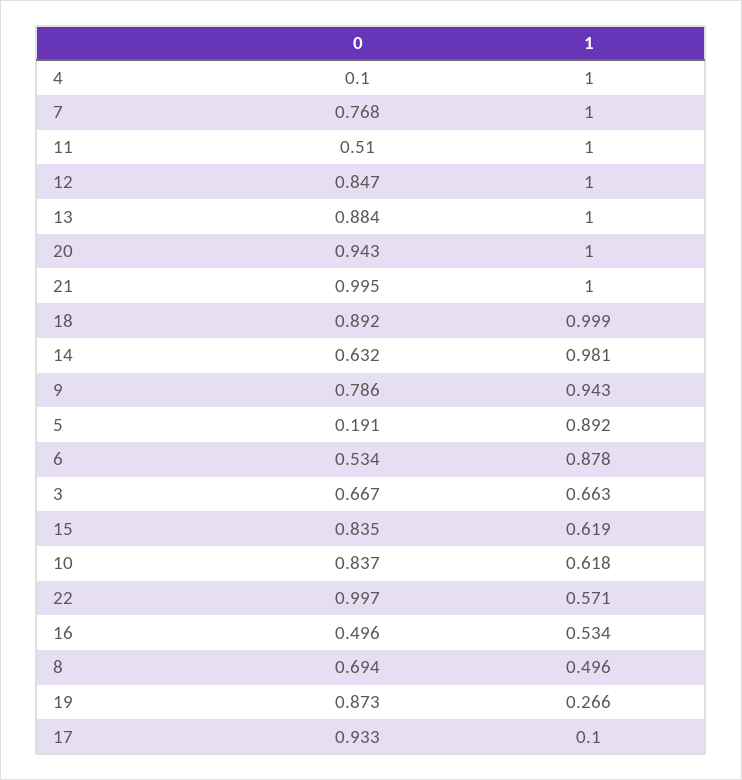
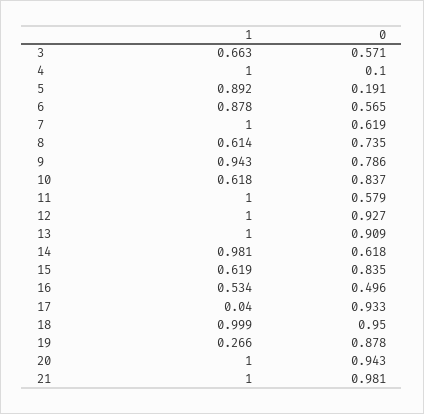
0, 7: 0.768 -> 0.619
0, 11: 0.51 -> 0.579
0, 12: 0.847 -> 0.927
0, 13: 0.884 -> 0.909
0, 21: 0.995 -> 0.981
0, 18: 0.892 -> 0.95
0, 14: 0.632 -> 0.618
0, 6: 0.534 -> 0.565
0, 3: 0.667 -> 0.571
0, 22: 0.997 -> none
1, 22: 0.571 -> none
0, 8: 0.694 -> 0.735
1, 8: 0.496 -> 0.614
0, 19: 0.873 -> 0.878
1, 17: 0.1 -> 0.04

